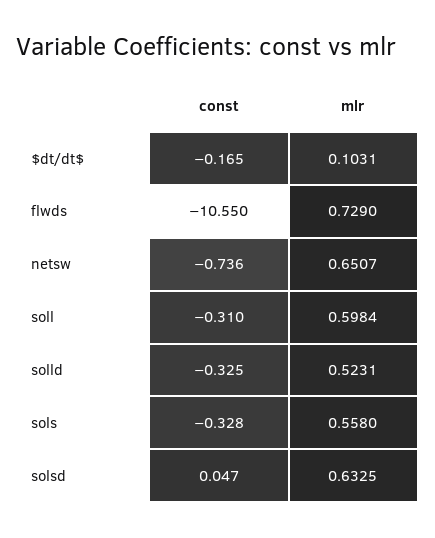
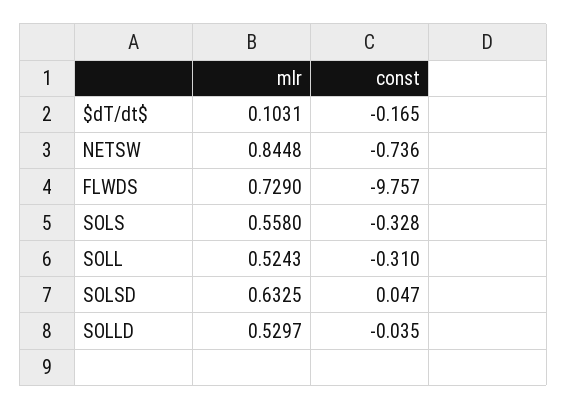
const, flwds: -10.55 -> -9.757
mlr, netsw: 0.6507 -> 0.8448
mlr, soll: 0.5984 -> 0.5243
const, solld: -0.325 -> -0.035
mlr, solld: 0.5231 -> 0.5297

